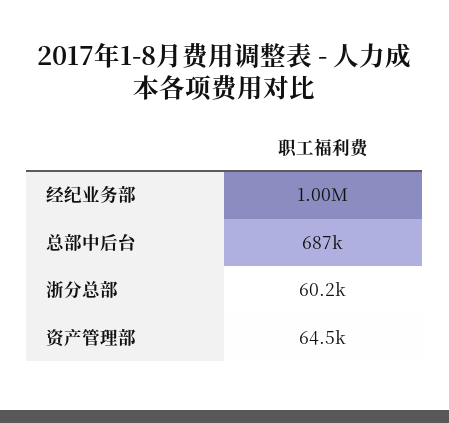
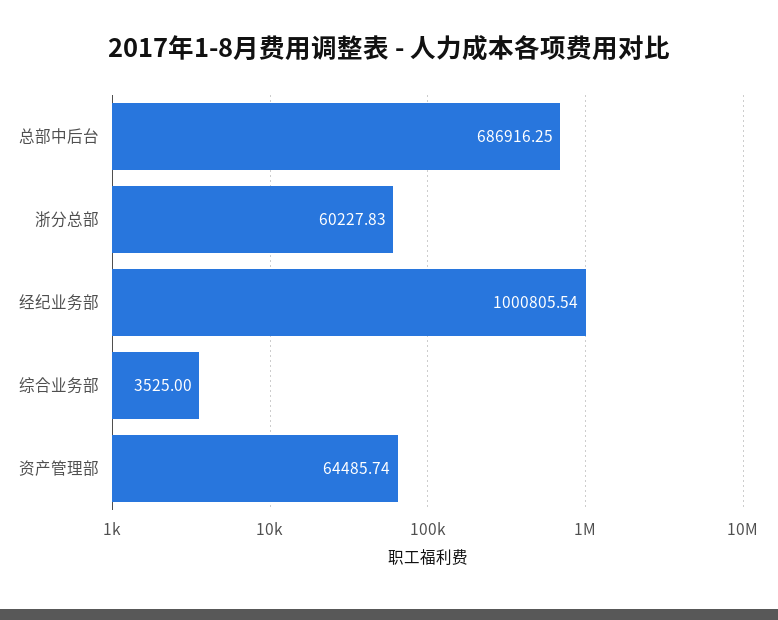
综合业务部: none -> 3525

